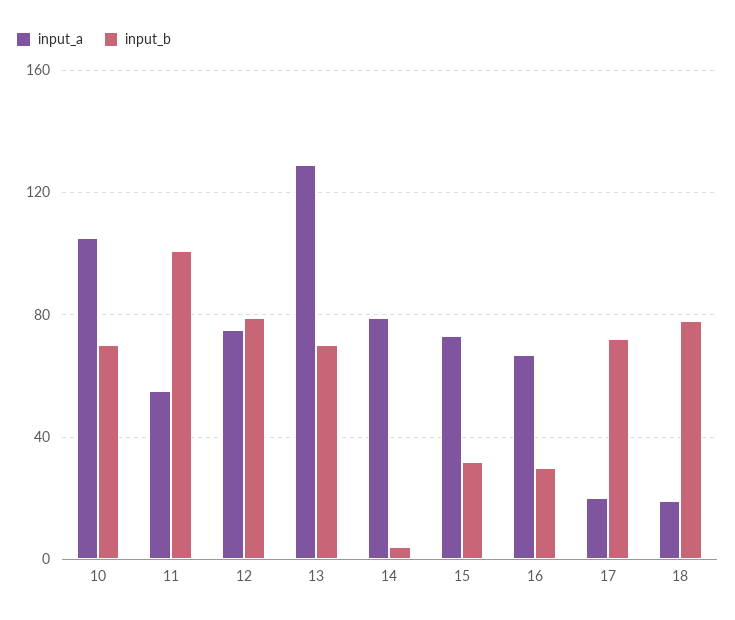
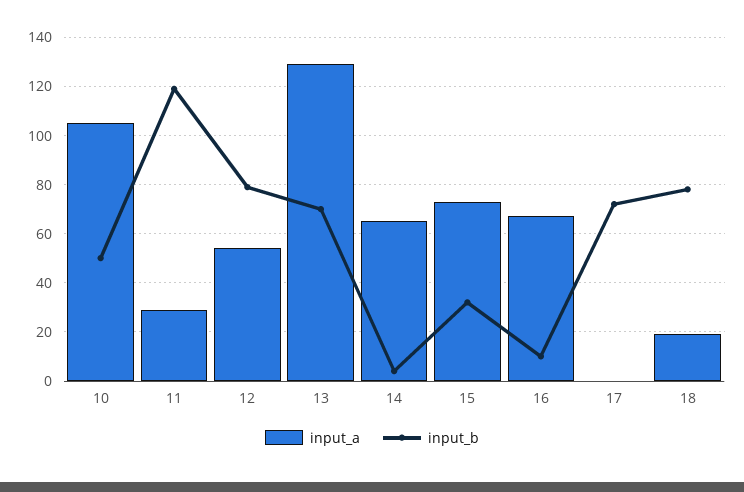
input_b, 10: 70 -> 50
input_a, 11: 55 -> 30
input_b, 11: 100 -> 120
input_a, 12: 75 -> 55
input_a, 14: 80 -> 65
input_b, 16: 30 -> 10
input_a, 17: 20 -> 0

